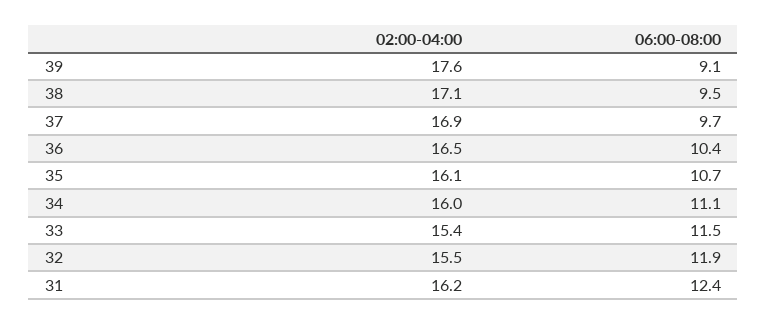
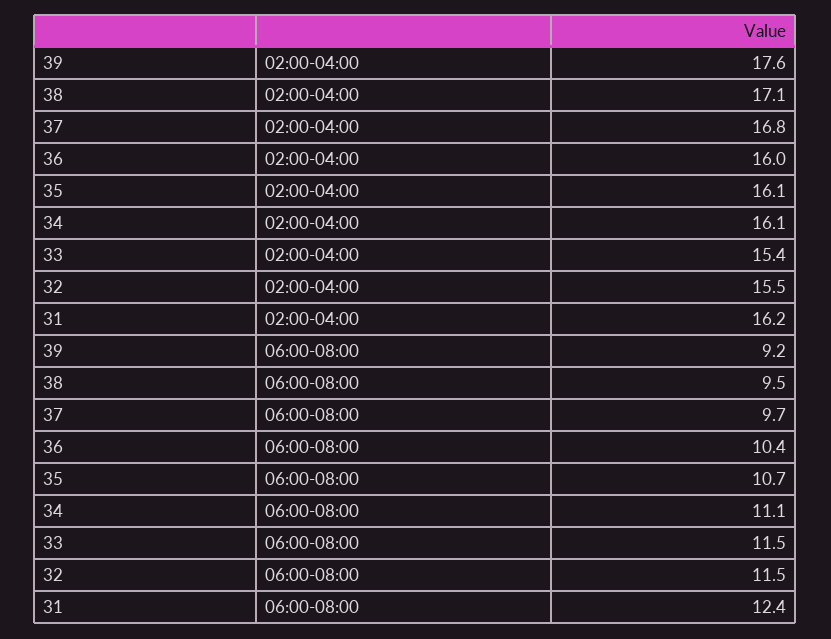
06:00-08:00, 39: 9.1 -> 9.2
02:00-04:00, 37: 16.9 -> 16.8
02:00-04:00, 36: 16.5 -> 16
02:00-04:00, 34: 16 -> 16.1
06:00-08:00, 32: 11.9 -> 11.5

